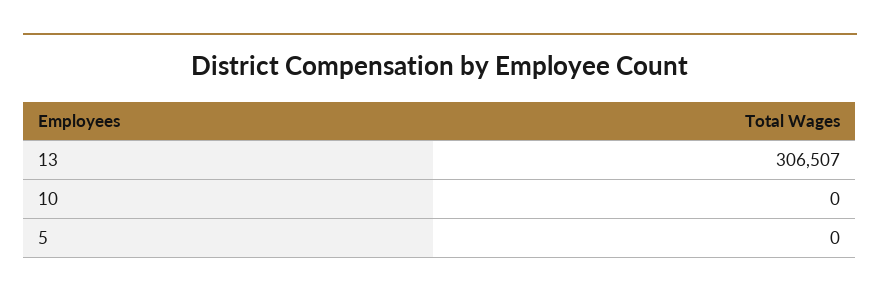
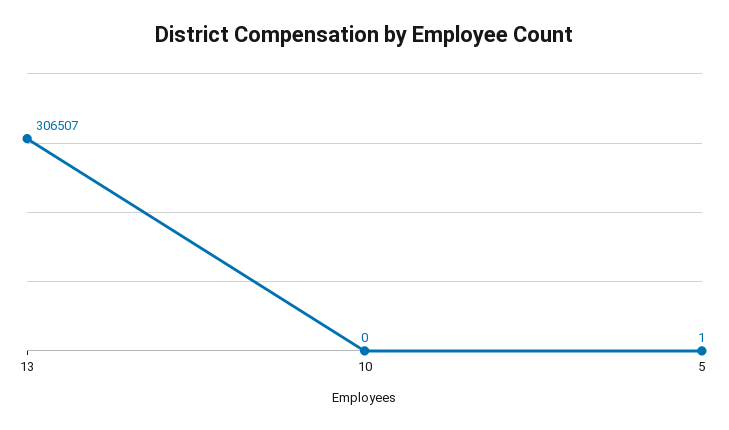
5: 0 -> 1

